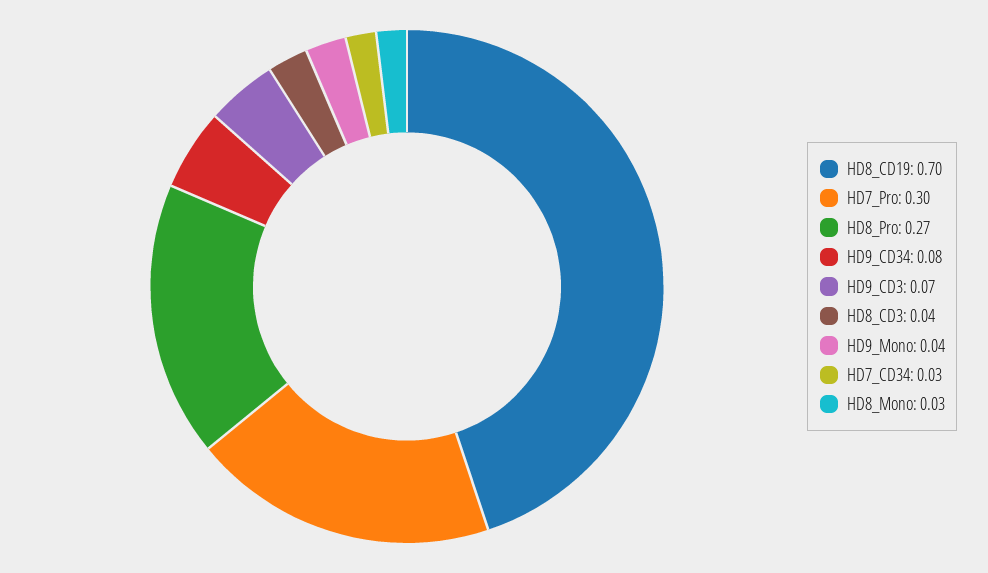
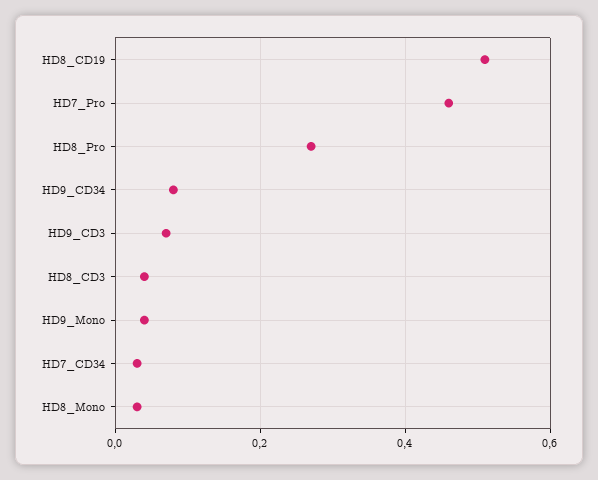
HD8_CD19: 0.7 -> 0.5
HD7_Pro: 0.3 -> 0.45

